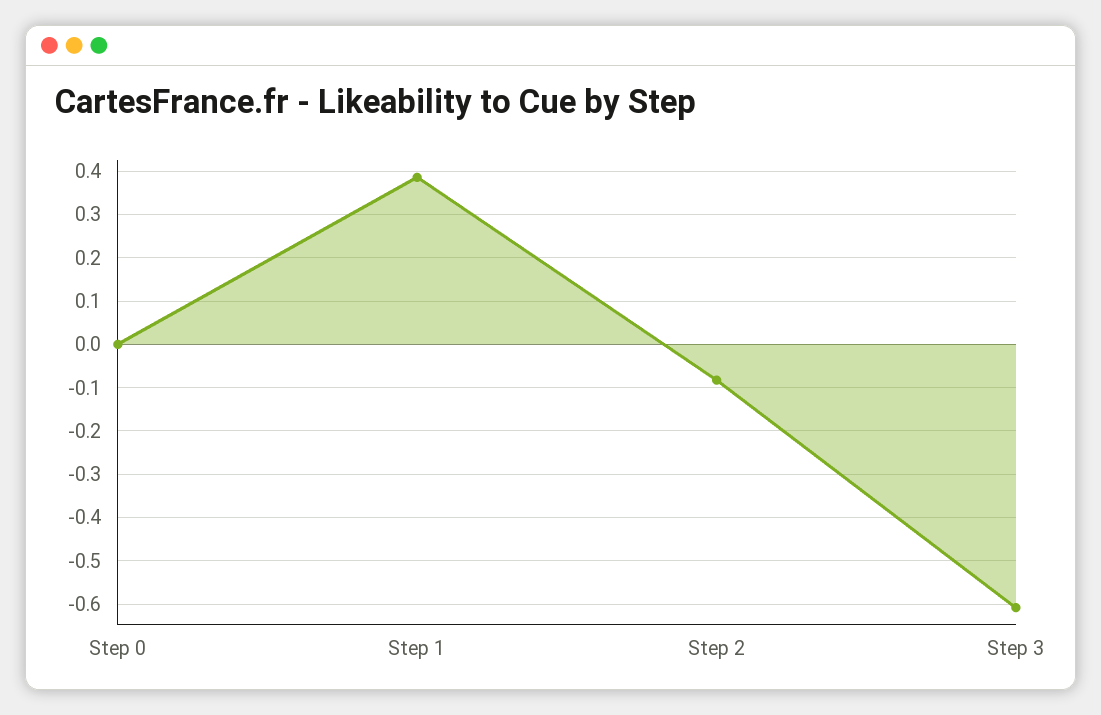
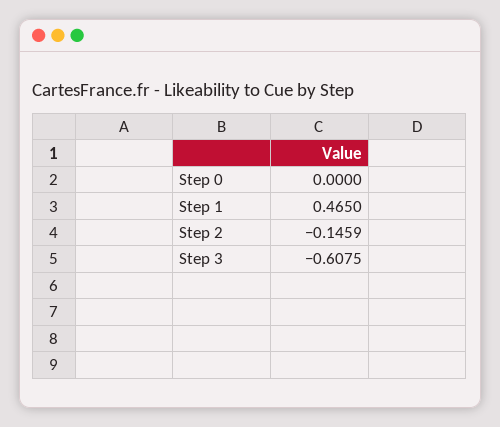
Step 1: 0.38 -> 0.465
Step 2: -0.08 -> -0.1459

